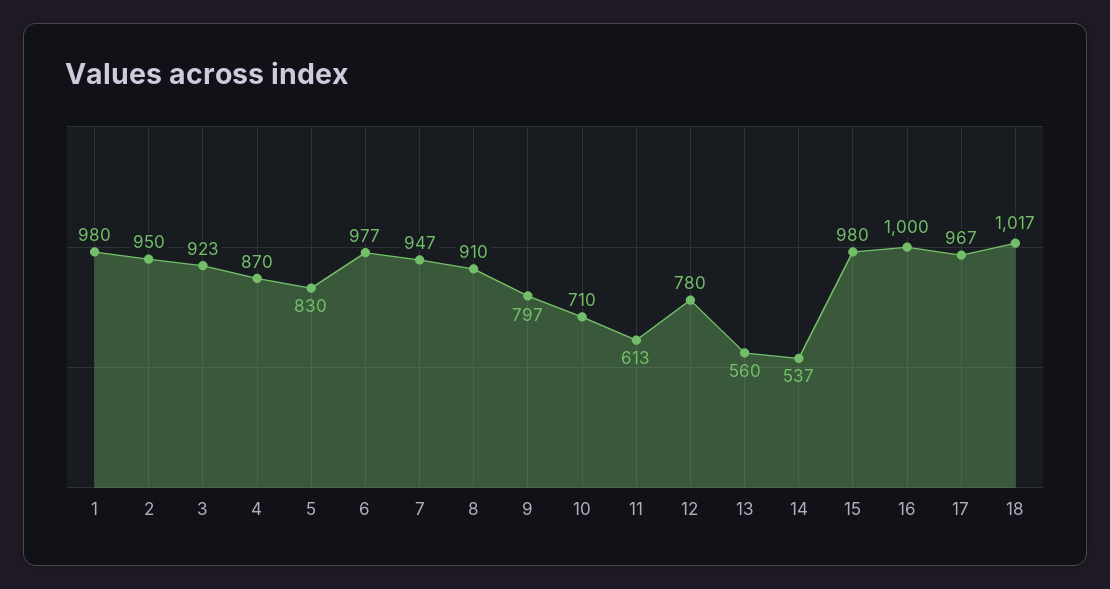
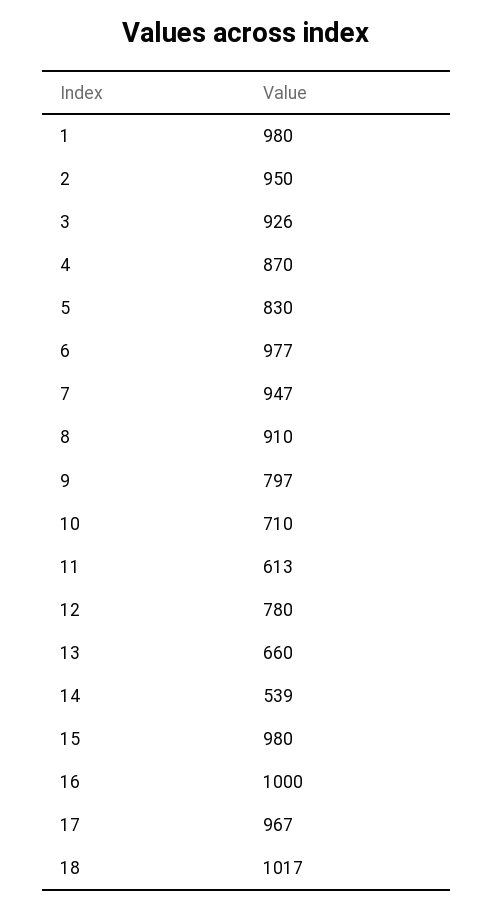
3: 923 -> 926
13: 560 -> 660
14: 537 -> 539

